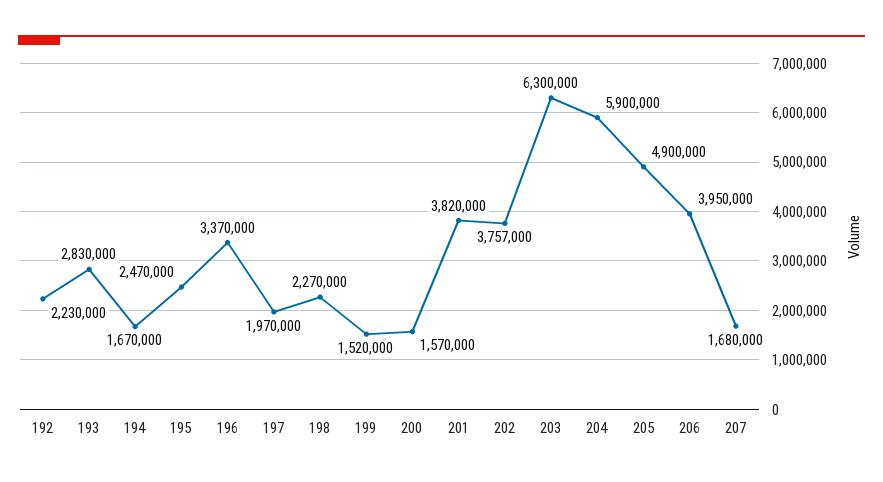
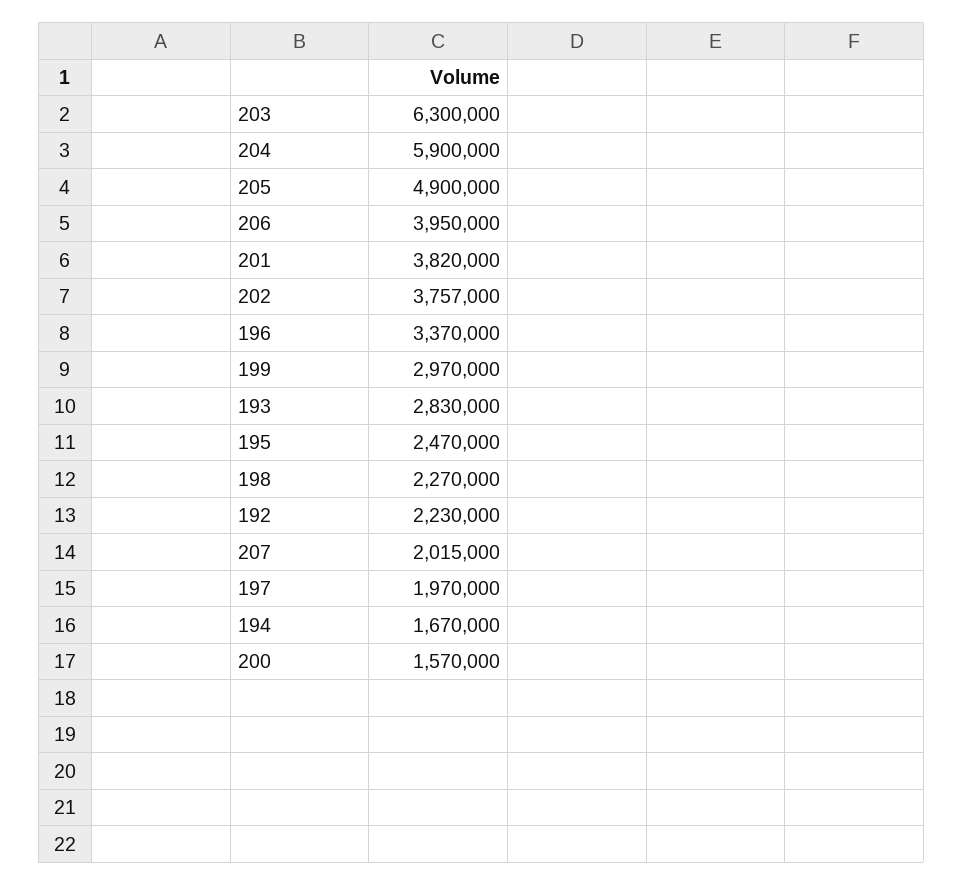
199: 1520000 -> 2970000
207: 1680000 -> 2015000

